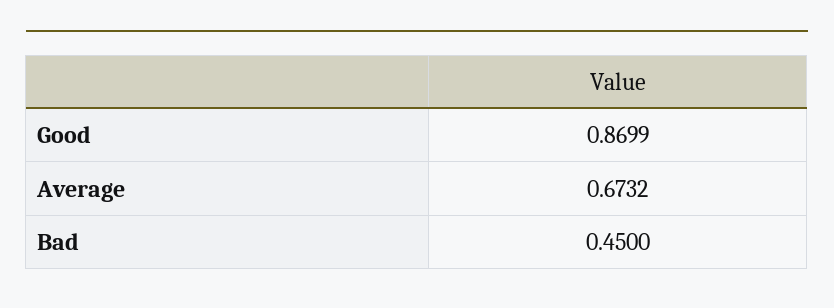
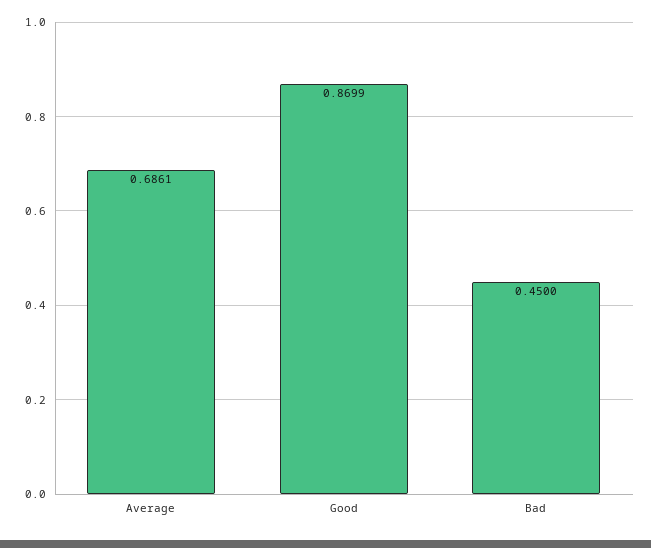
Average: 0.6732 -> 0.6861

